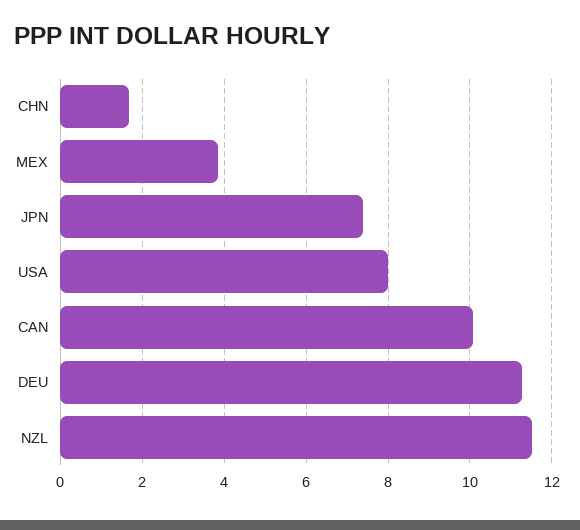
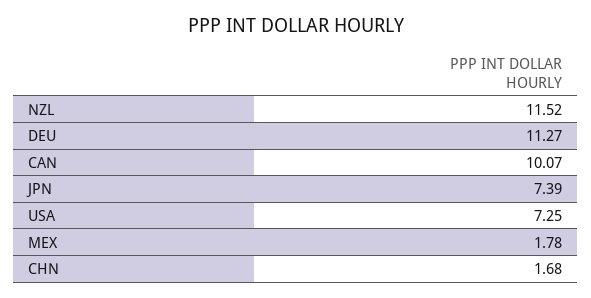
MEX: 3.8 -> 1.78
USA: 8 -> 7.25

